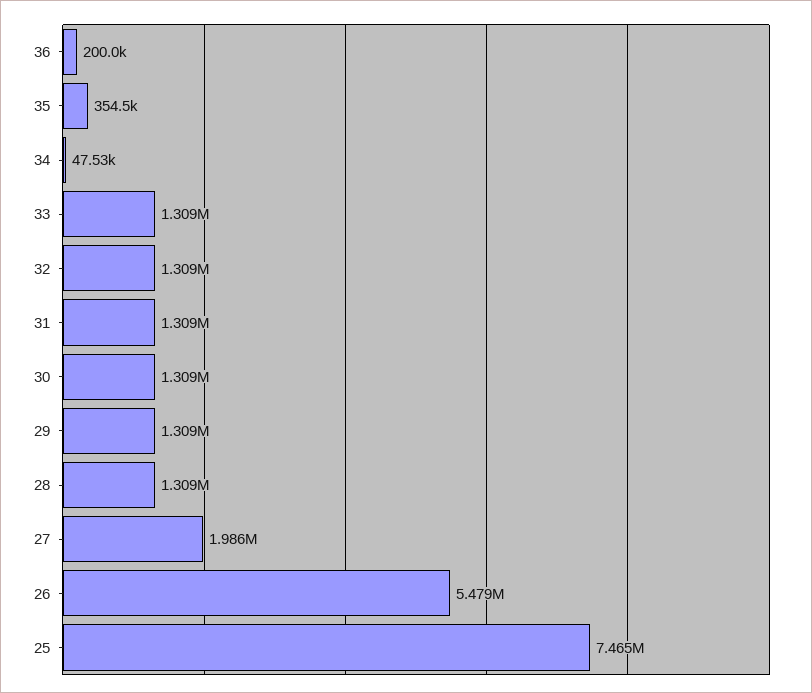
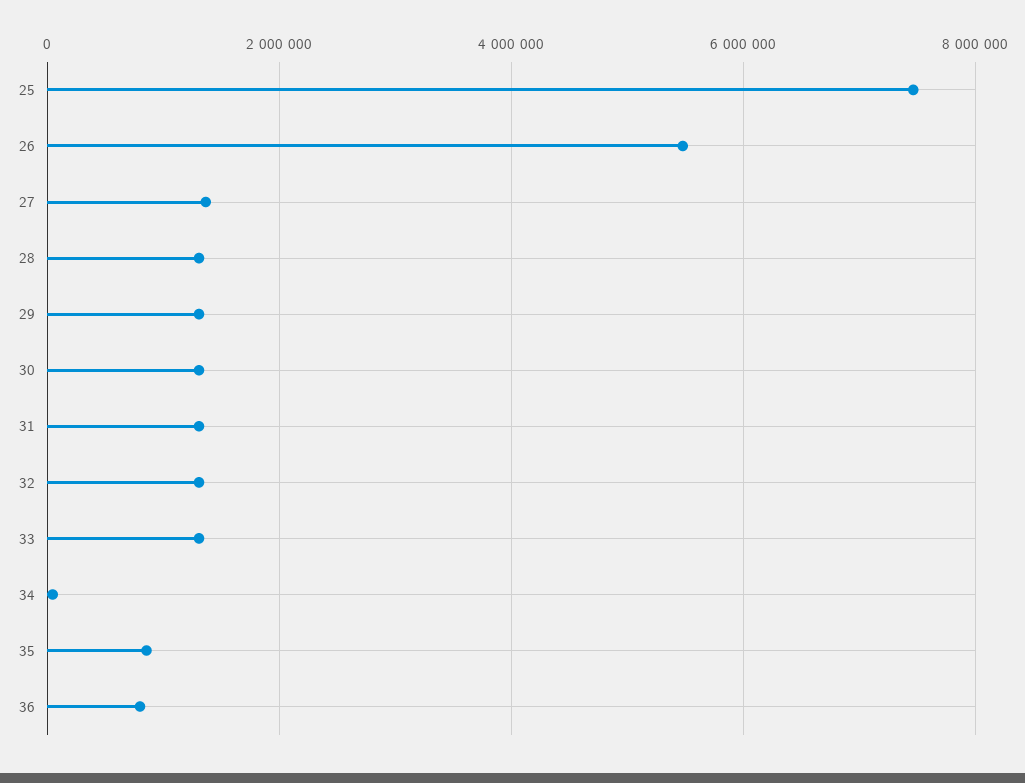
36: 200000 -> 800000
35: 354500 -> 800000
27: 1986000 -> 1400000

